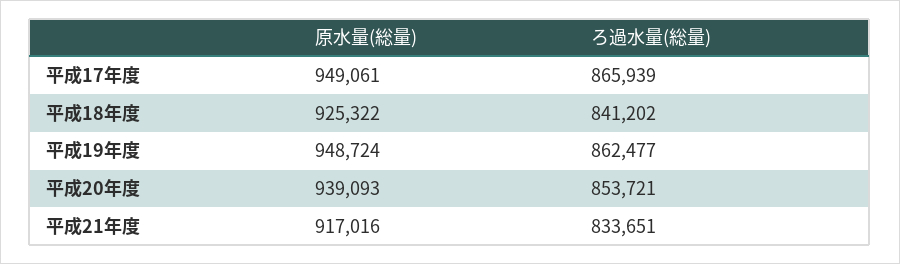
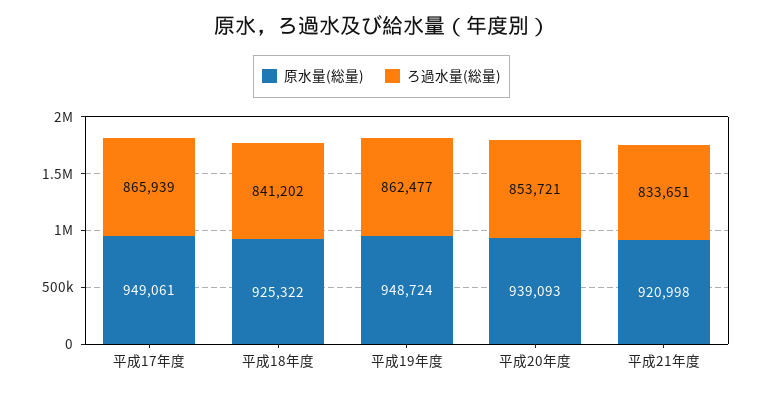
原水量(総量), 平成21年度: 917016 -> 920998

